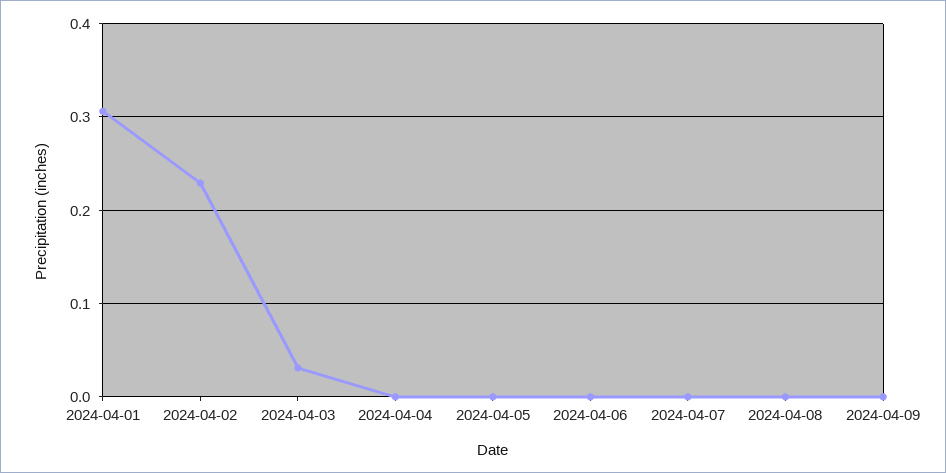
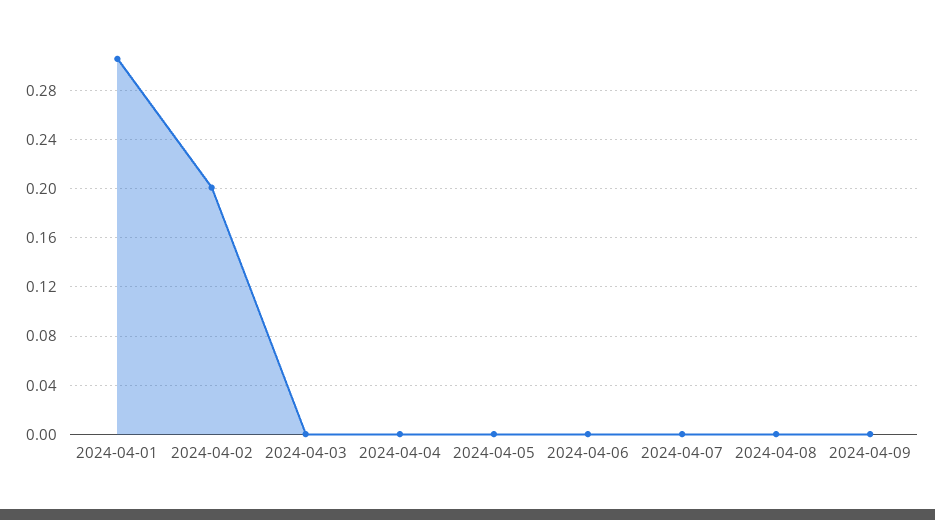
2024-04-02: 0.23 -> 0.2
2024-04-03: 0.03 -> 0

